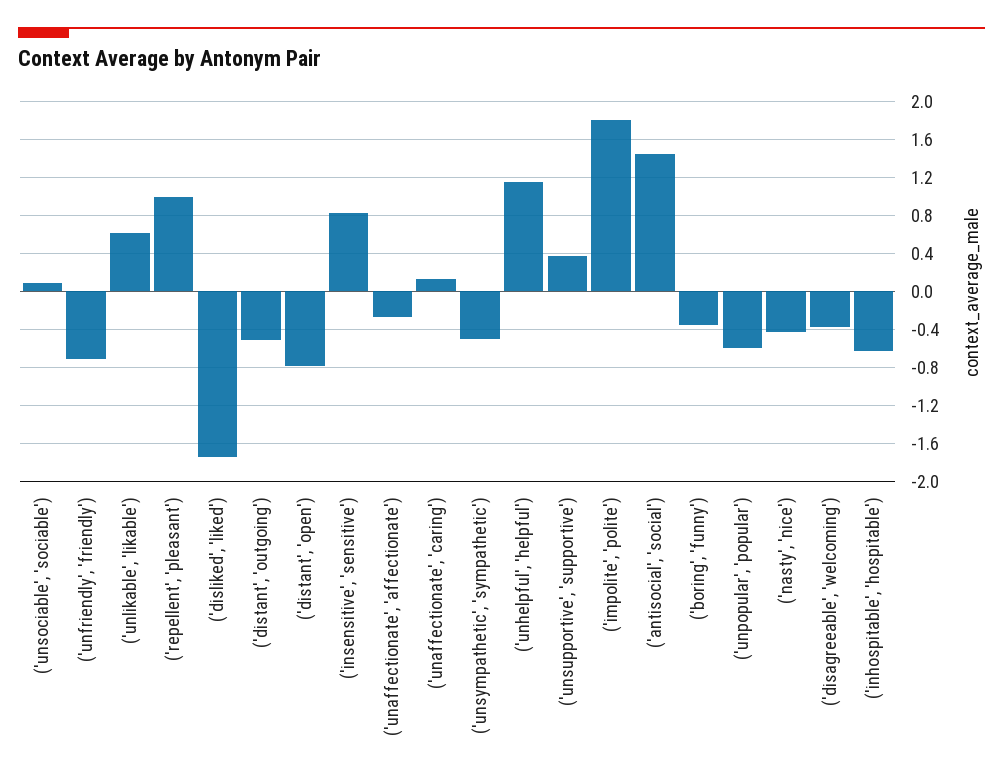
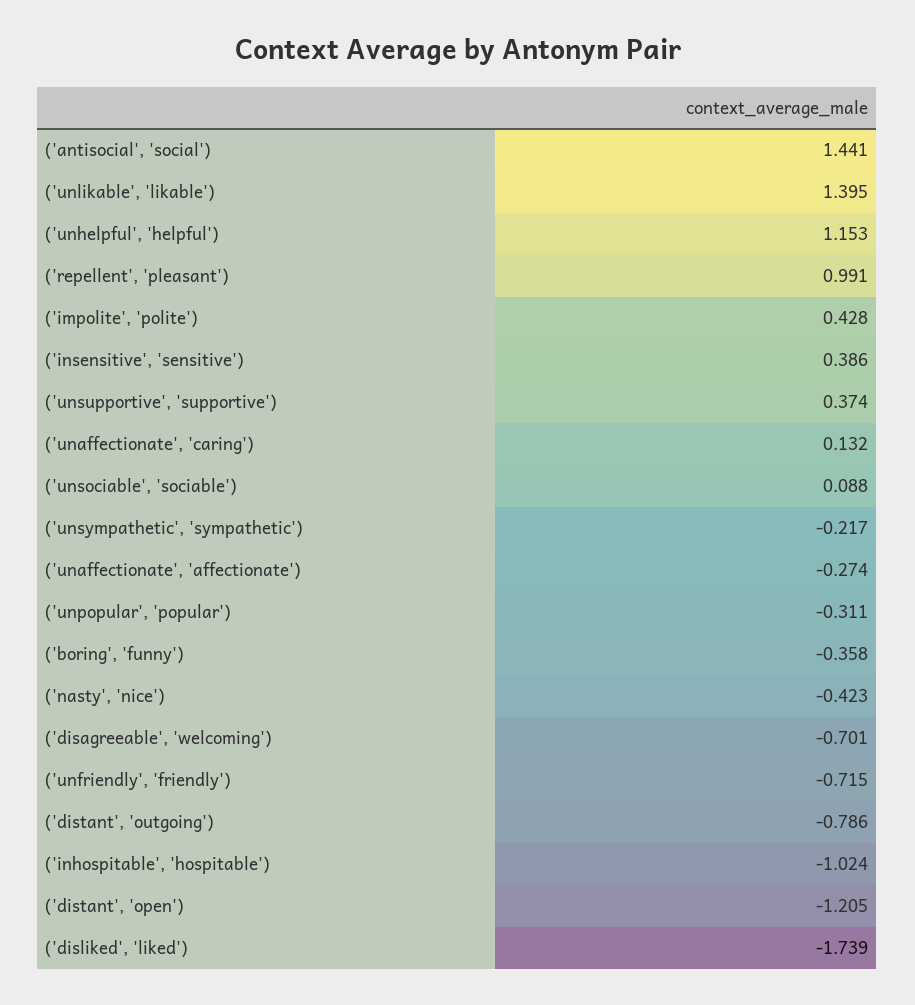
('unlikable', 'likable'): 0.6 -> 1.395
('distant', 'outgoing'): -0.5 -> -0.786
('distant', 'open'): -0.8 -> -1.205
('insensitive', 'sensitive'): 0.8 -> 0.386
('unsympathetic', 'sympathetic'): -0.5 -> -0.217
('impolite', 'polite'): 1.8 -> 0.428
('unpopular', 'popular'): -0.6 -> -0.311
('disagreeable', 'welcoming'): -0.4 -> -0.701
('inhospitable', 'hospitable'): -0.6 -> -1.024

